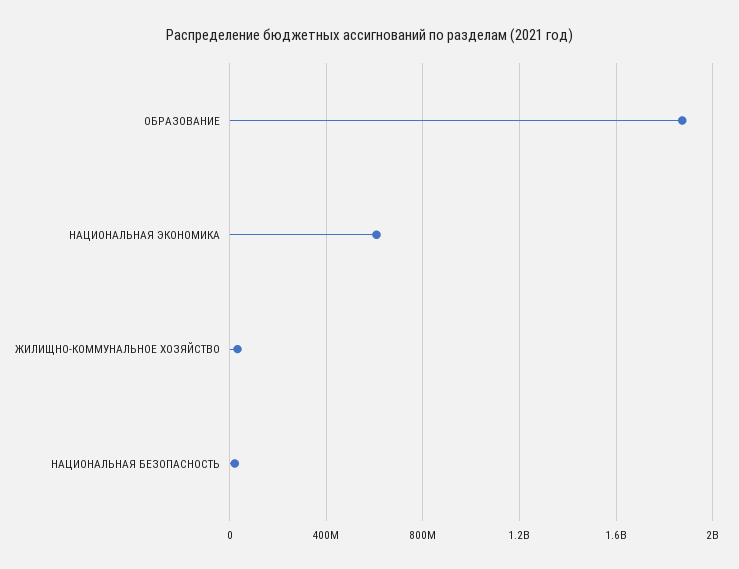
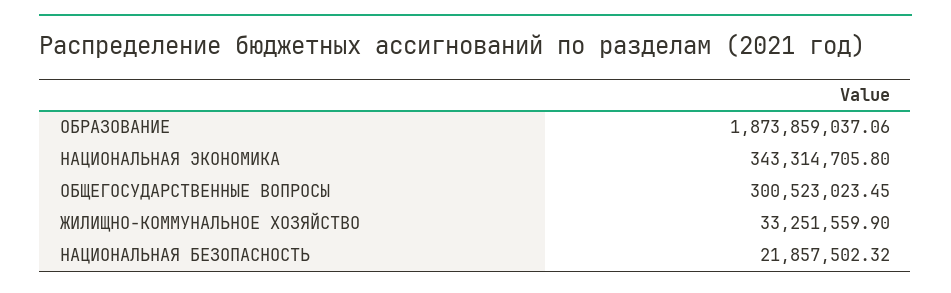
НАЦИОНАЛЬНАЯ ЭКОНОМИКА: 600000000 -> 343314705.8
ОБЩЕГОСУДАРСТВЕННЫЕ ВОПРОСЫ: none -> 300523023.45

